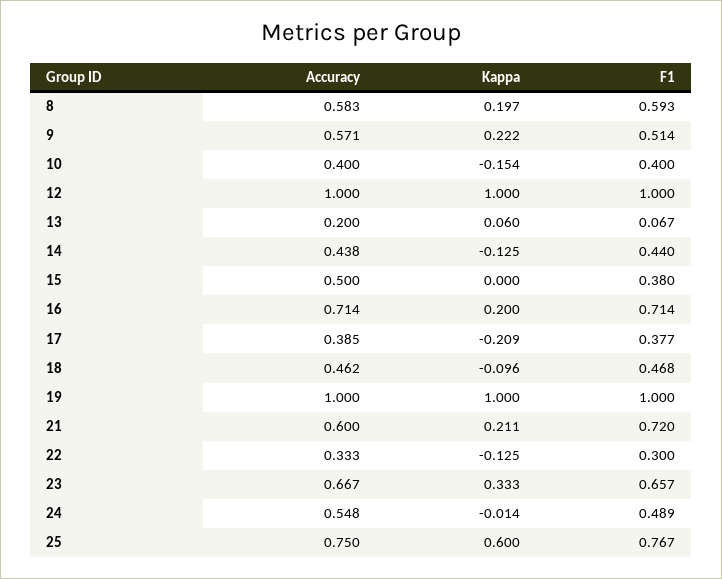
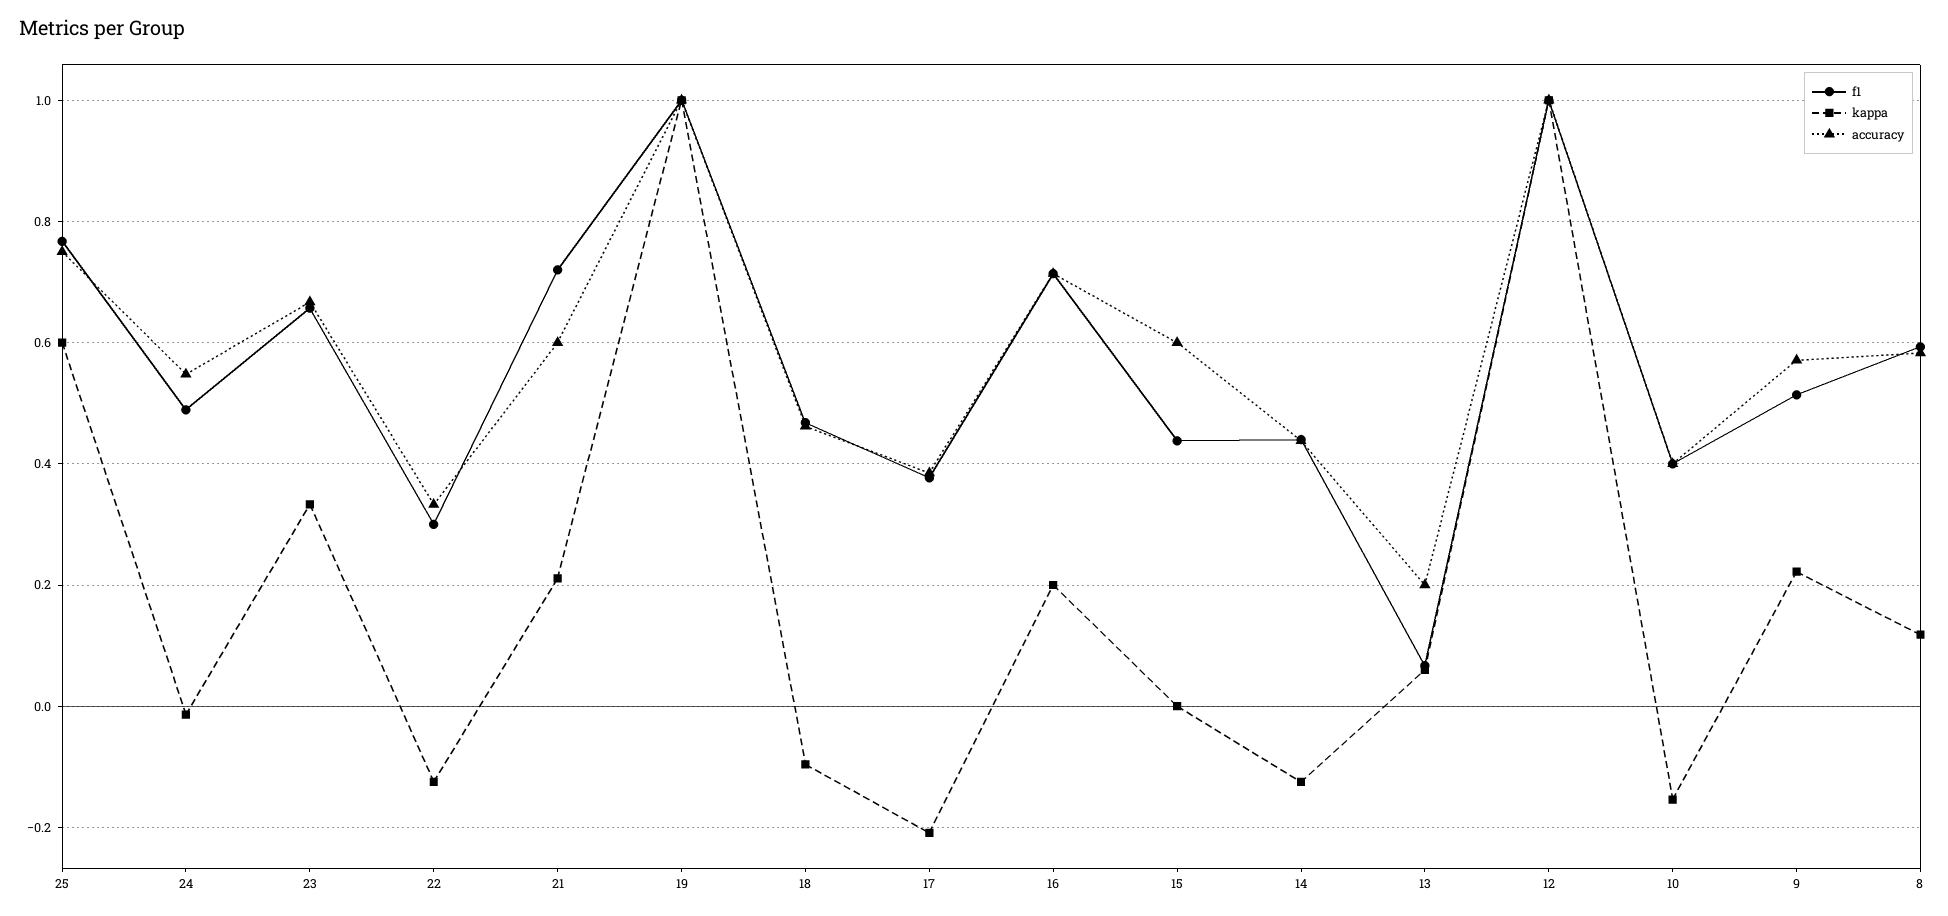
Kappa, 8: 0.197 -> 0.12
Accuracy, 15: 0.5 -> 0.6
F1, 15: 0.38 -> 0.44

